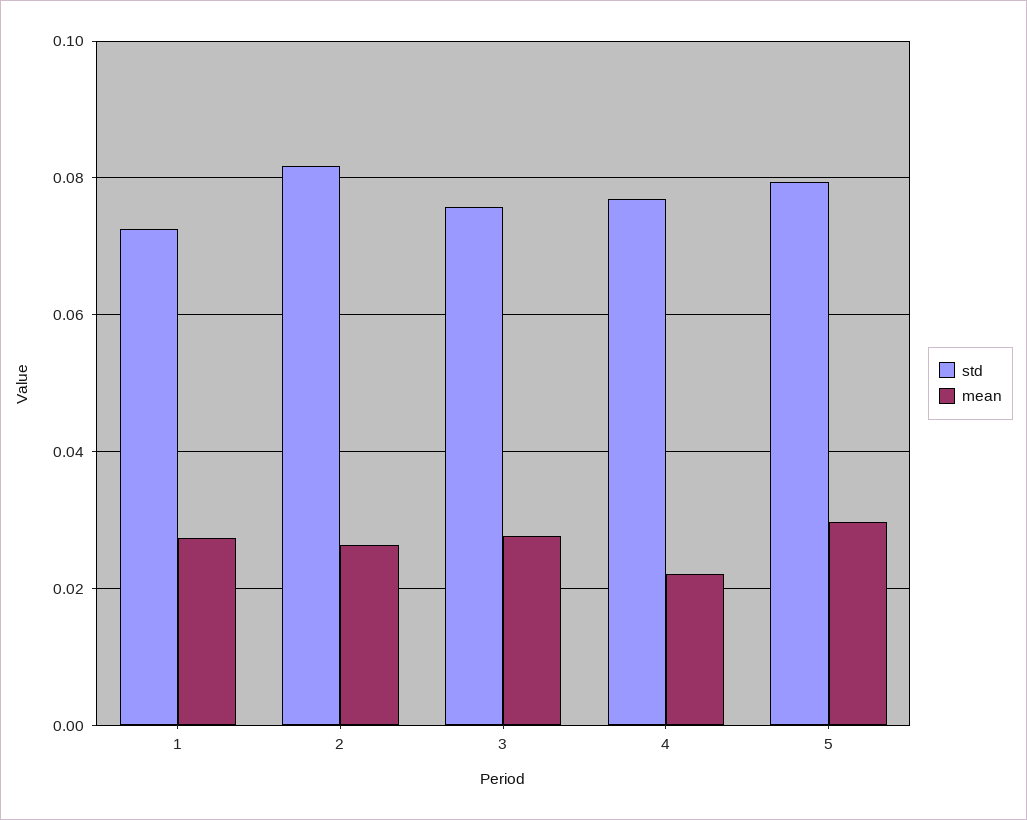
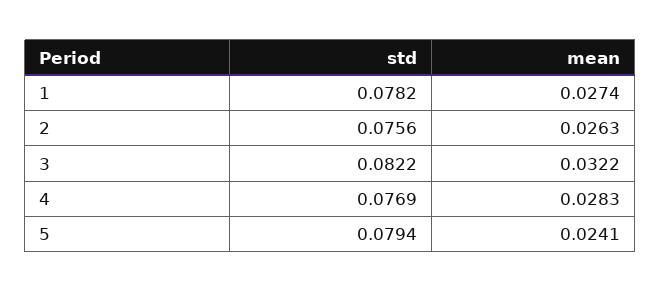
std, 1: 0.072 -> 0.0782
std, 2: 0.082 -> 0.0756
std, 3: 0.076 -> 0.0822
mean, 3: 0.028 -> 0.0322
mean, 4: 0.022 -> 0.0283
mean, 5: 0.03 -> 0.0241

